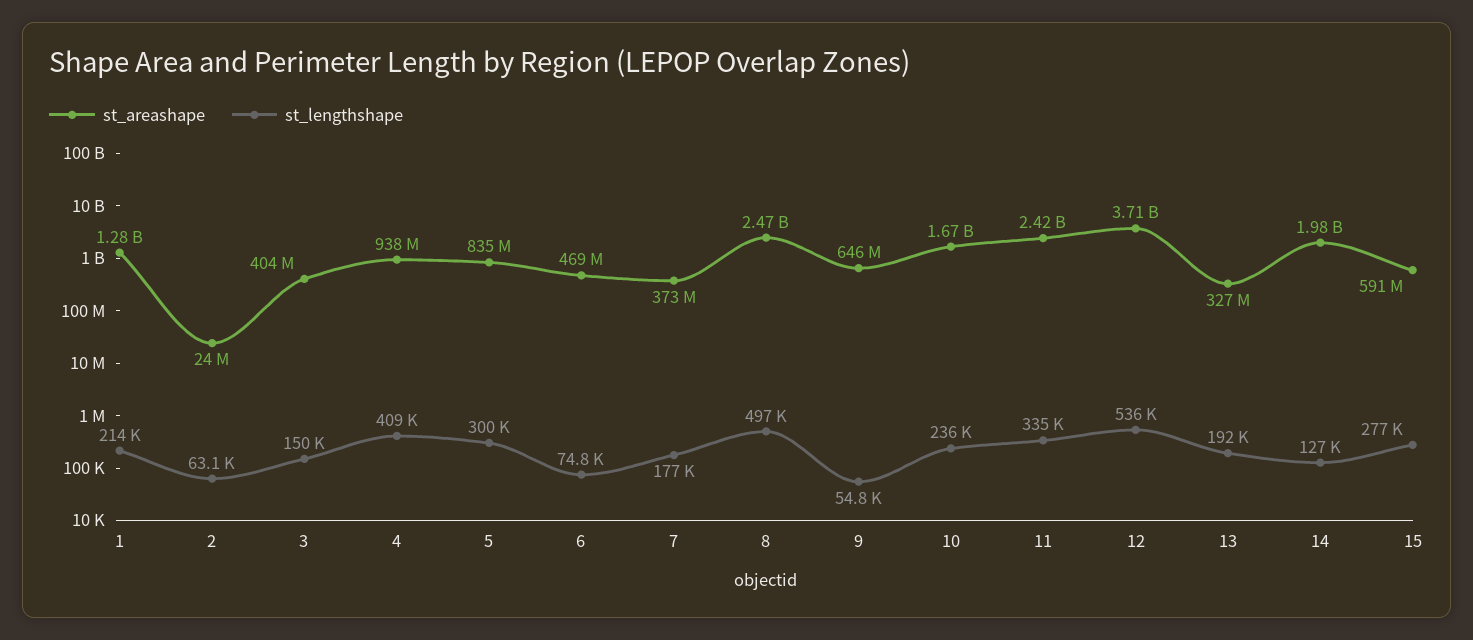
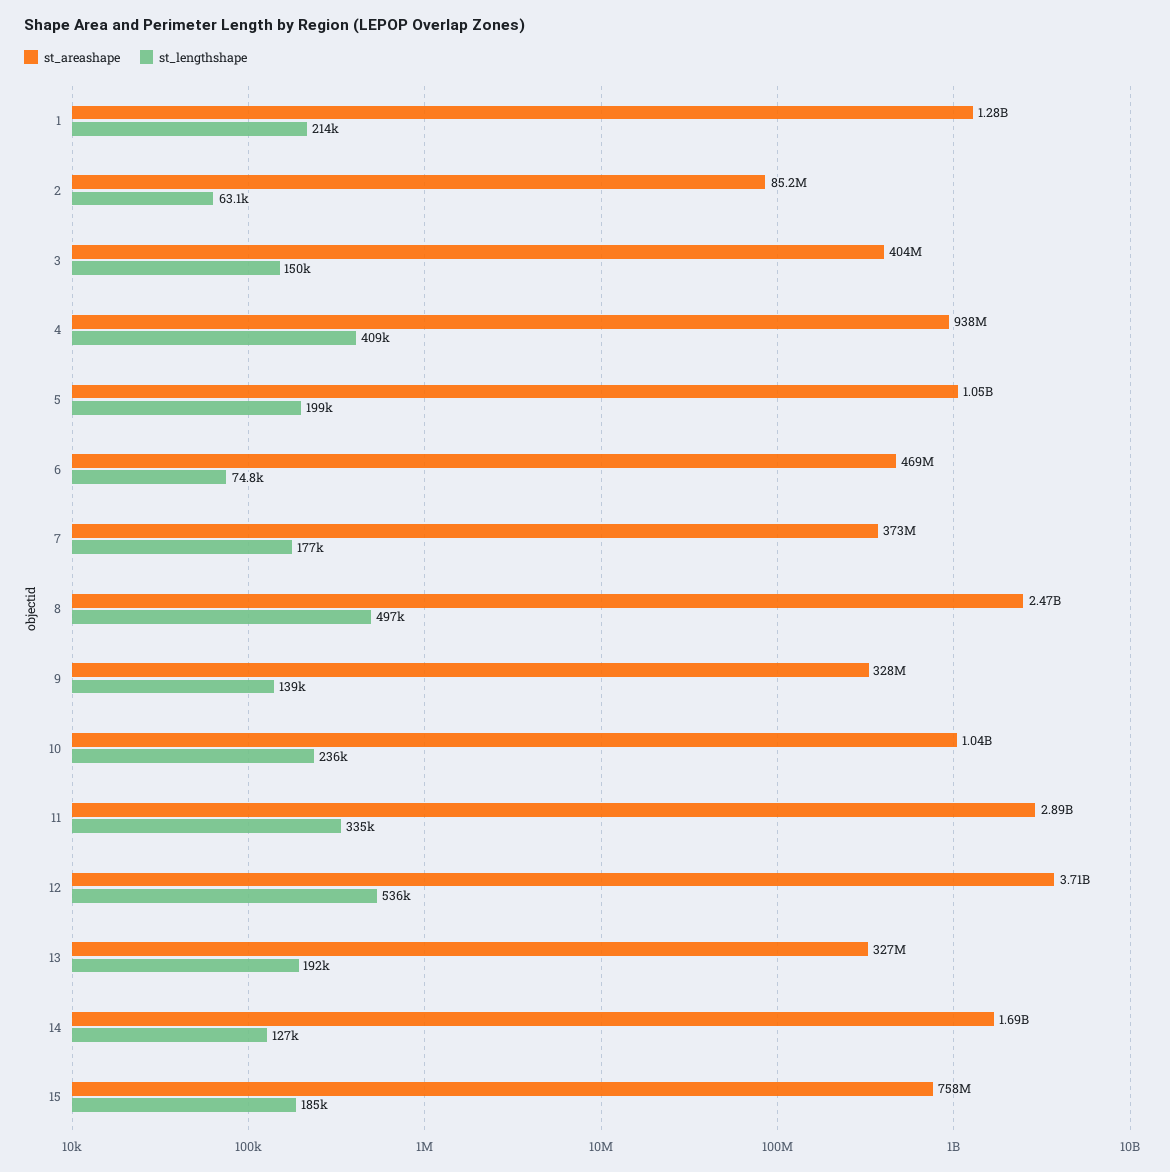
st_areashape, 2: 24000000 -> 85200000
st_areashape, 5: 835000000 -> 1050000000
st_lengthshape, 5: 300000 -> 199000
st_areashape, 9: 646000000 -> 328000000
st_lengthshape, 9: 54800 -> 139000
st_areashape, 10: 1670000000 -> 1040000000
st_areashape, 11: 2420000000 -> 2890000000
st_areashape, 14: 1980000000 -> 1690000000
st_areashape, 15: 591000000 -> 758000000
st_lengthshape, 15: 277000 -> 185000

